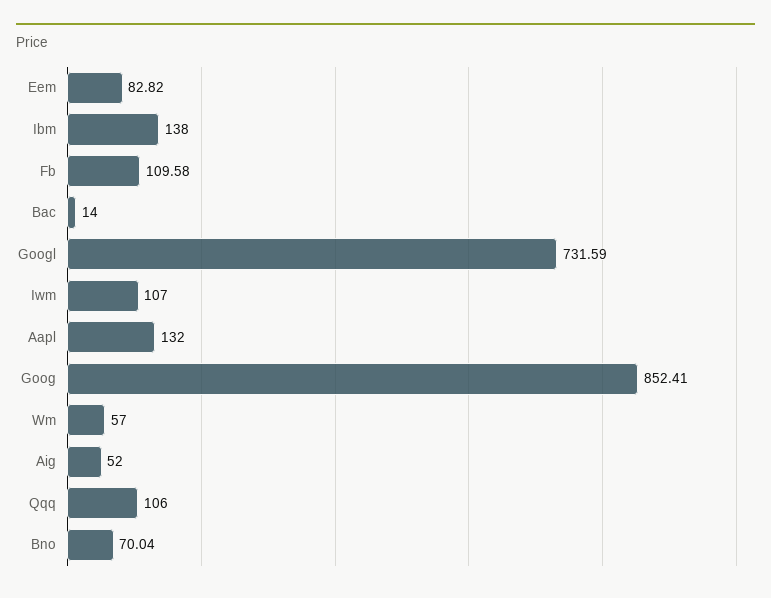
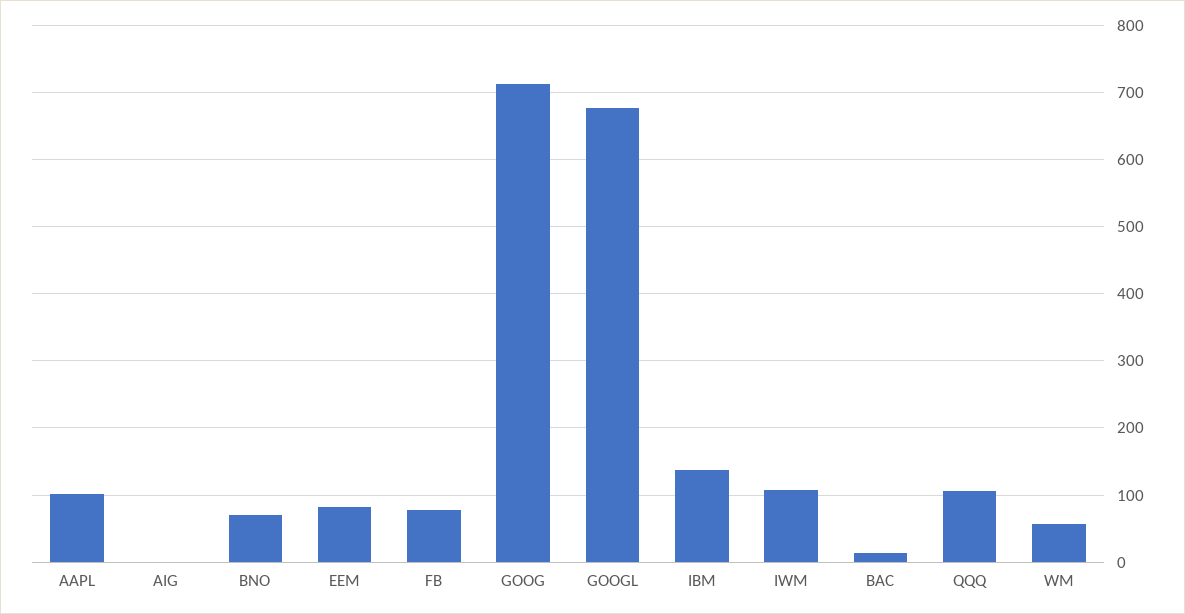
Fb: 109.58 -> 80
Googl: 731.59 -> 680
Aapl: 132 -> 100
Goog: 852.41 -> 710
Aig: 52 -> 0

